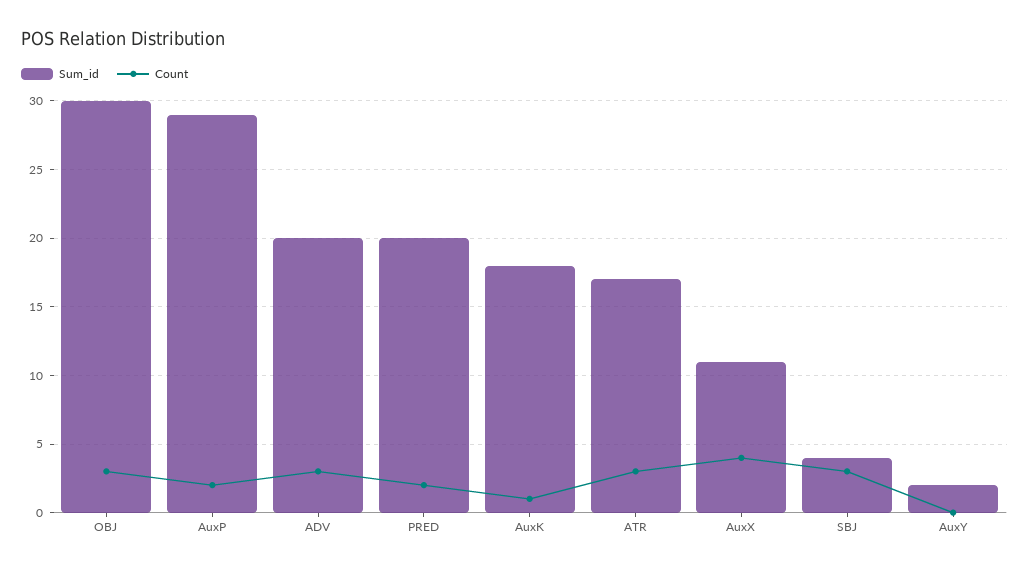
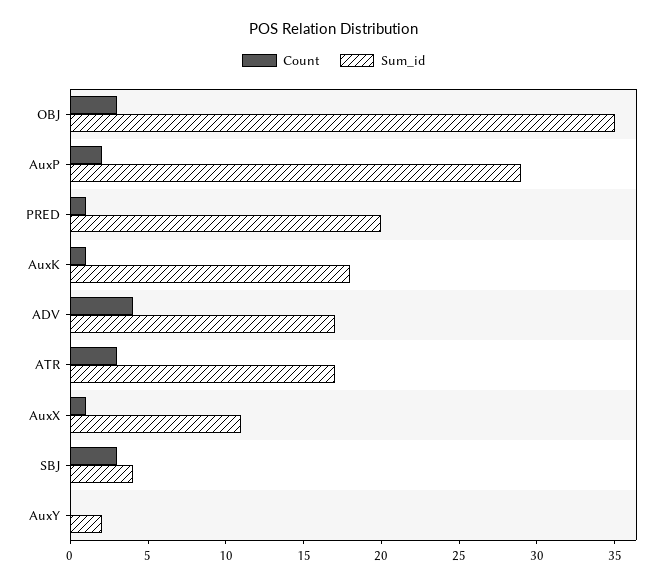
Sum_id, OBJ: 30 -> 35
Sum_id, ADV: 20 -> 17
Count, ADV: 3 -> 4
Count, PRED: 2 -> 1
Count, AuxX: 4 -> 1

